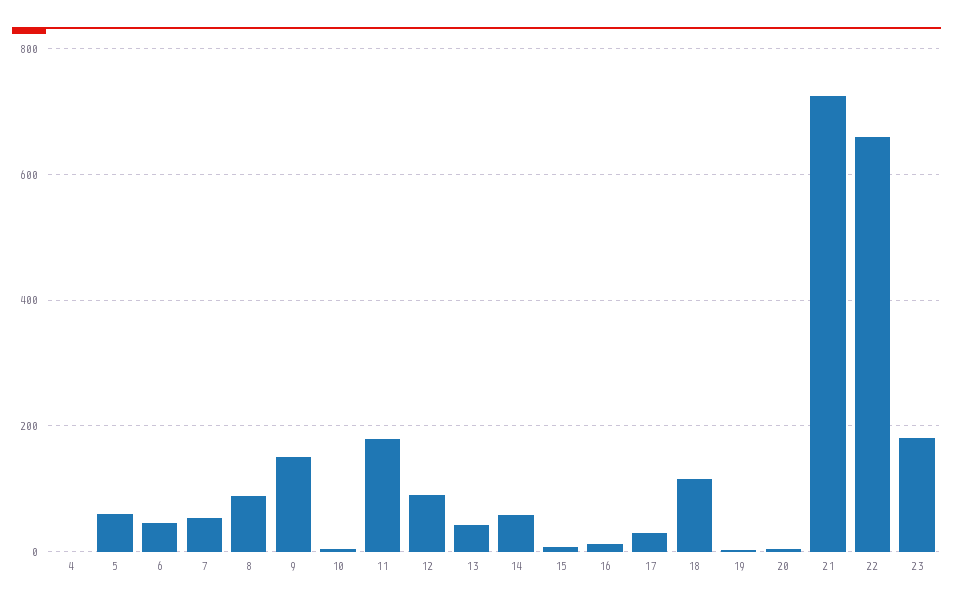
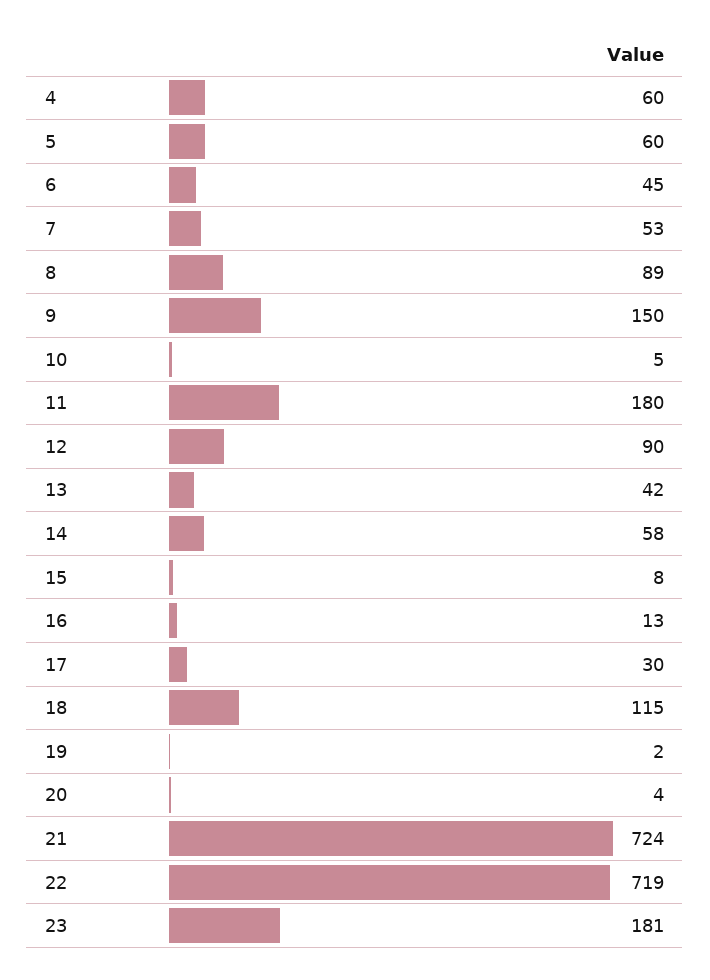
4: 0 -> 60
22: 660 -> 719

